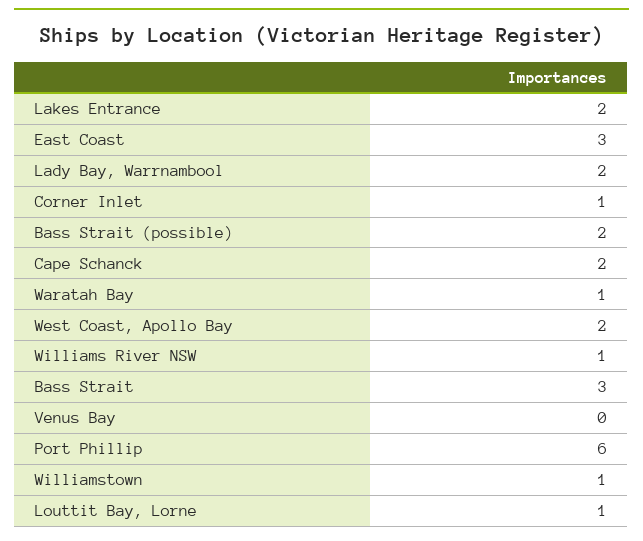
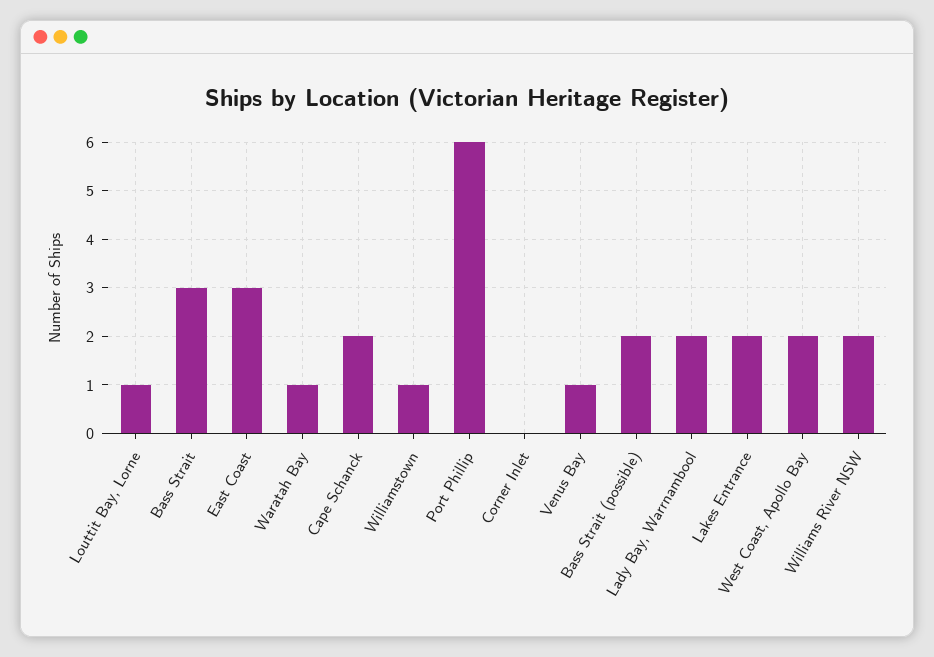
Corner Inlet: 1 -> 0
Williams River NSW: 1 -> 2
Venus Bay: 0 -> 1

